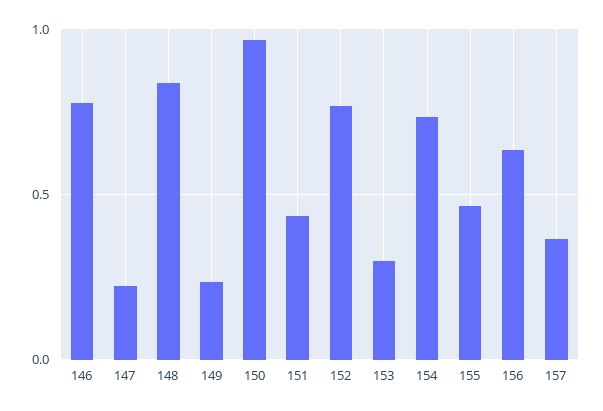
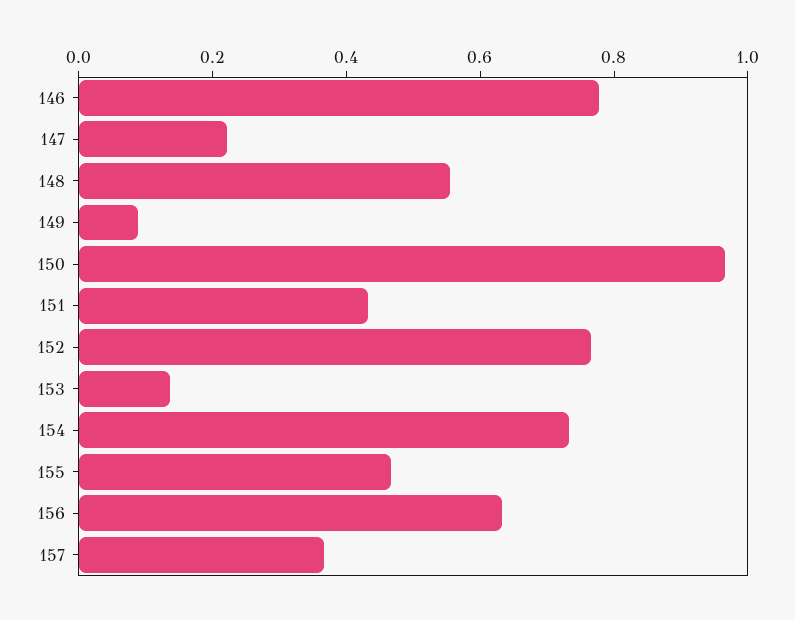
148: 0.85 -> 0.55
149: 0.25 -> 0.1
153: 0.3 -> 0.15

